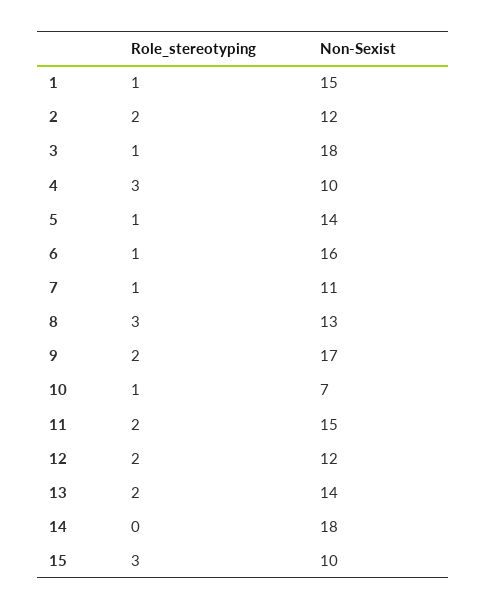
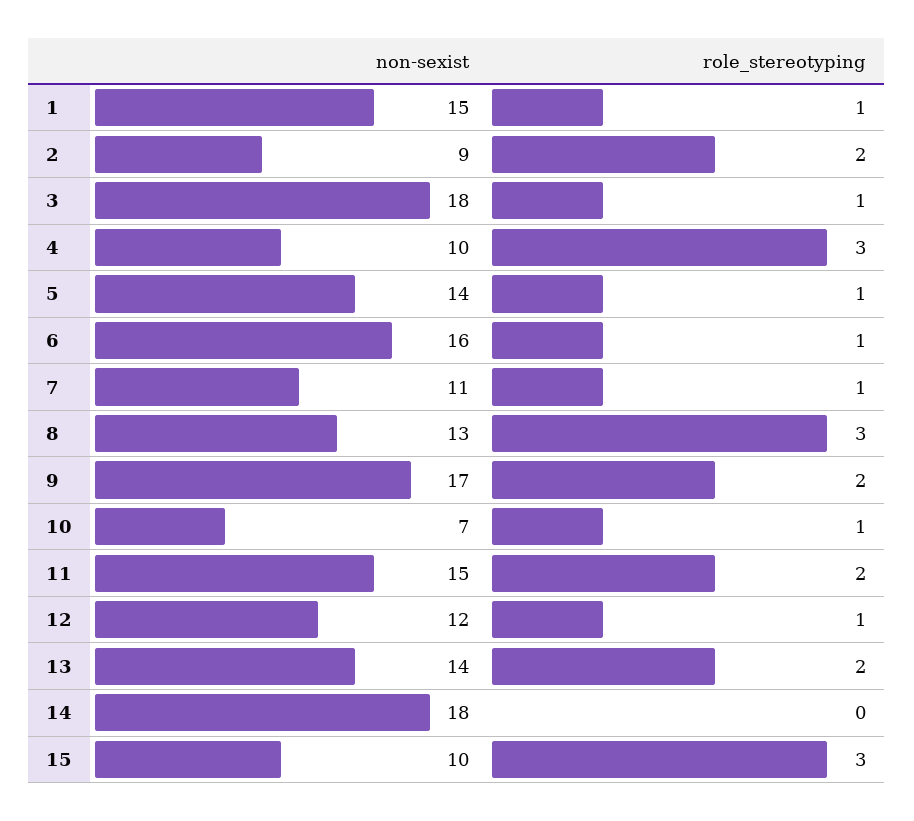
Non-Sexist, 2: 12 -> 9
Role_stereotyping, 12: 2 -> 1

